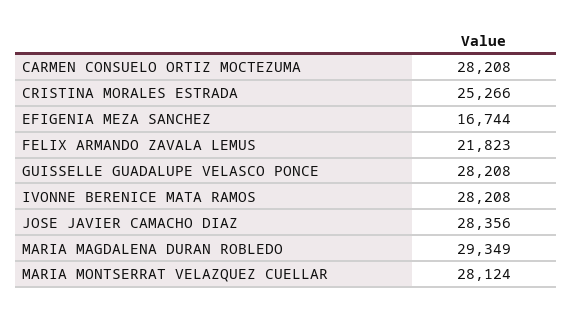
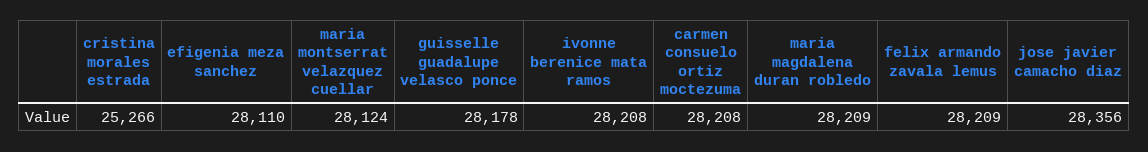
EFIGENIA MEZA SANCHEZ: 16744 -> 28110
FELIX ARMANDO ZAVALA LEMUS: 21823 -> 28209
GUISSELLE GUADALUPE VELASCO PONCE: 28208 -> 28178
MARIA MAGDALENA DURAN ROBLEDO: 29349 -> 28209

